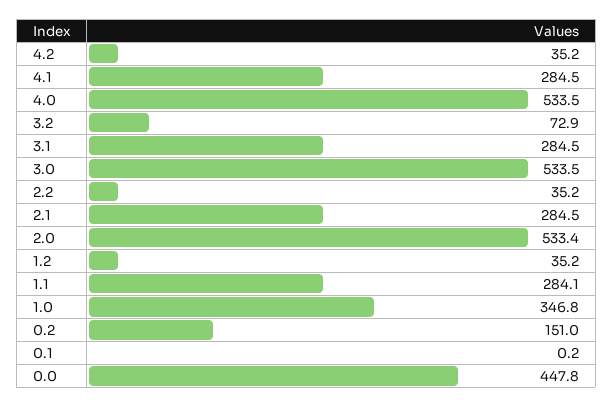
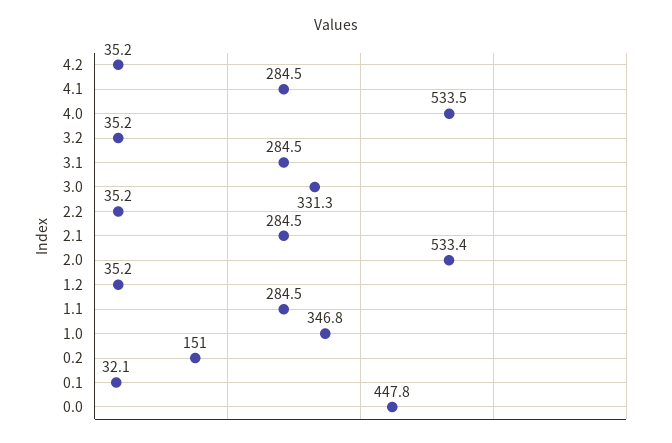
3.2: 72.9 -> 35.2
3.0: 533.5 -> 331.3
1.1: 284.1 -> 284.5
0.1: 0.2 -> 32.1

